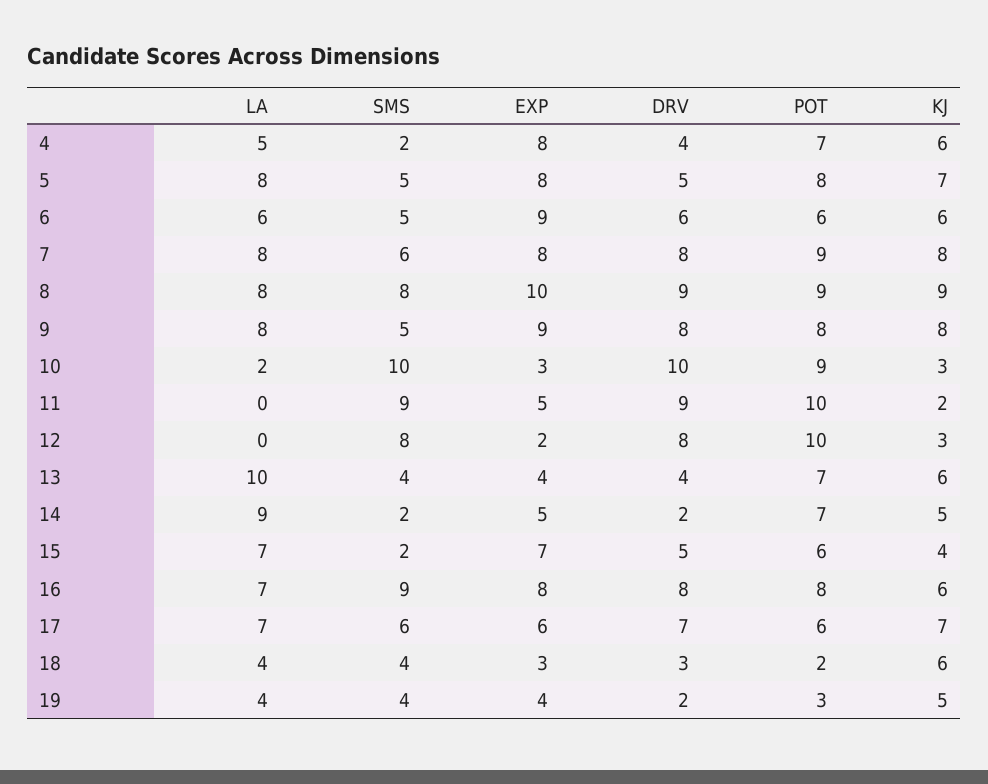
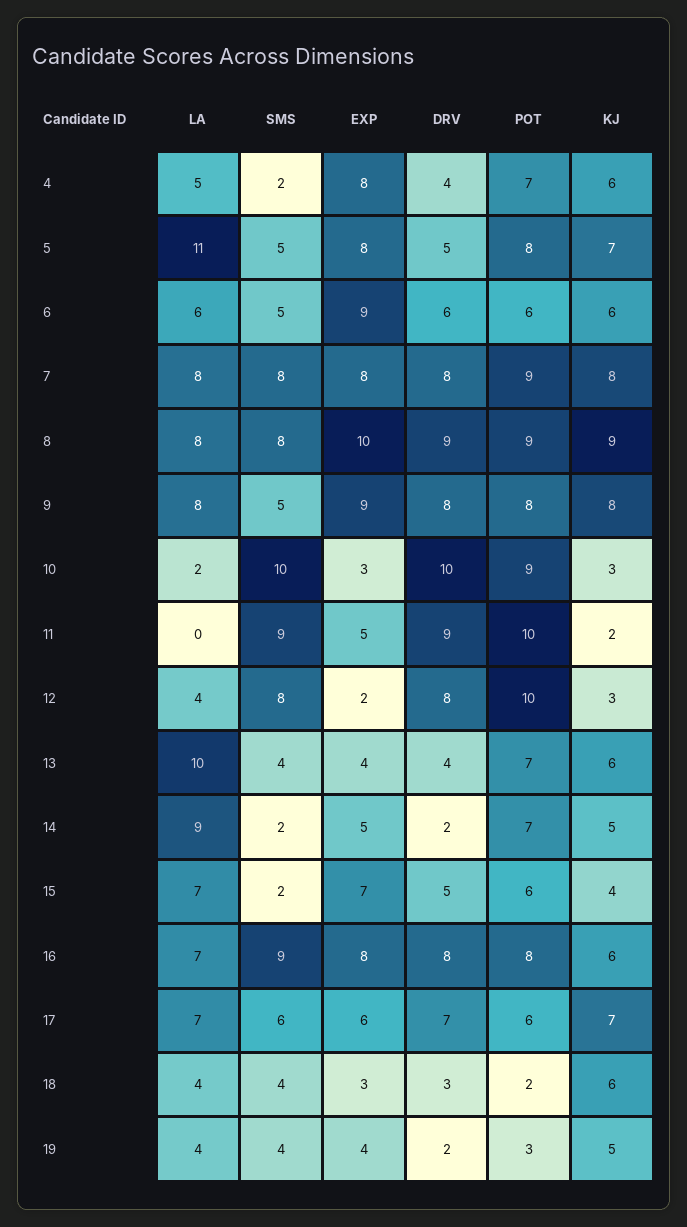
LA, 5: 8 -> 11
SMS, 7: 6 -> 8
LA, 12: 0 -> 4

